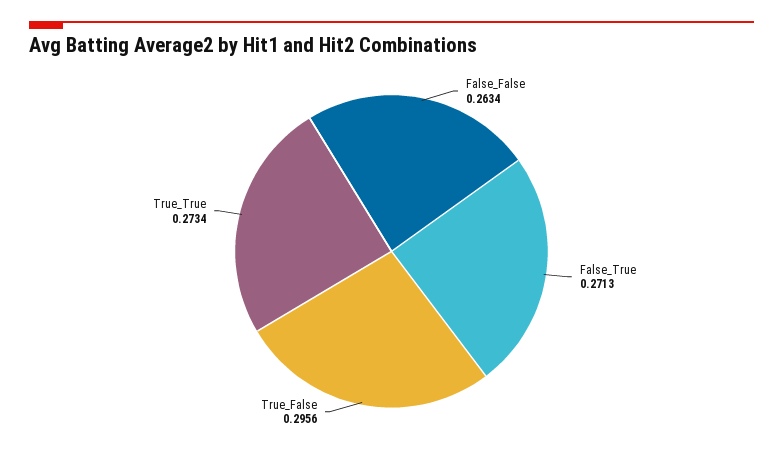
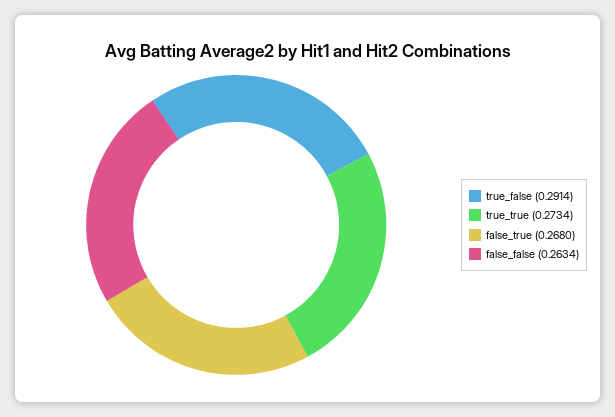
False_True: 0.2713 -> 0.268
True_False: 0.2956 -> 0.2914

